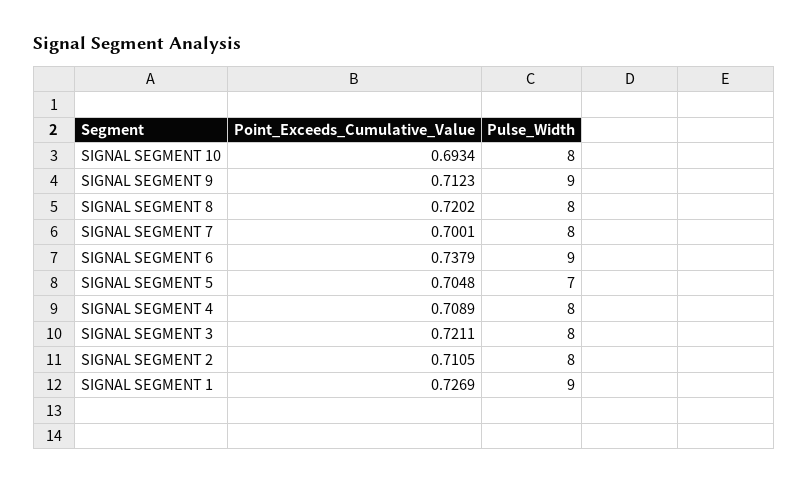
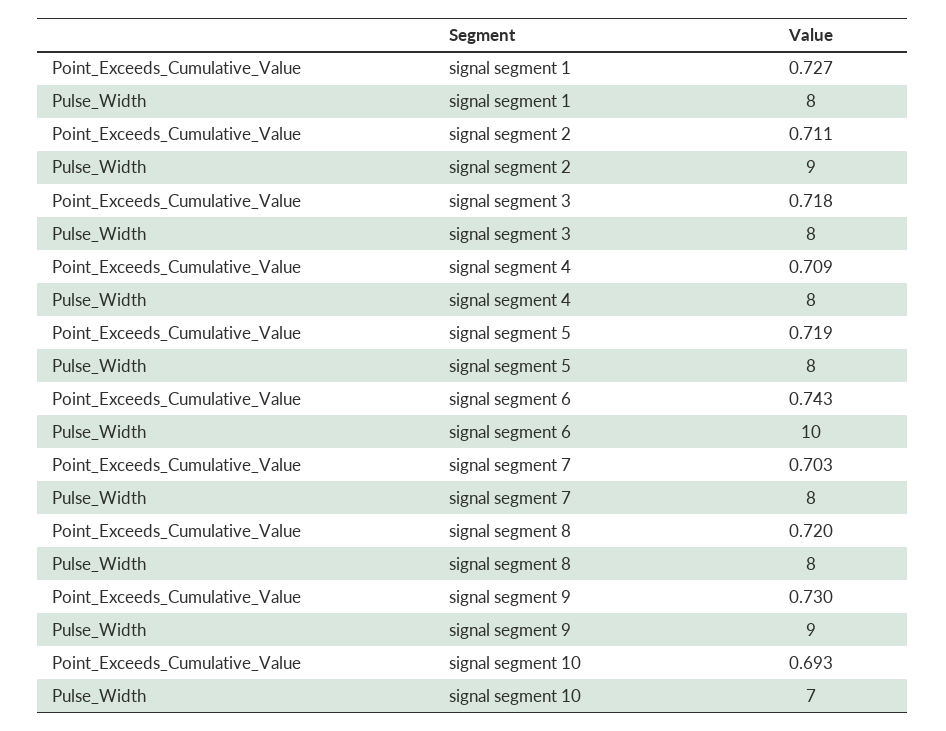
Pulse_Width, SIGNAL SEGMENT 10: 8 -> 7
Point_Exceeds_Cumulative_Value, SIGNAL SEGMENT 9: 0.7123 -> 0.73
Point_Exceeds_Cumulative_Value, SIGNAL SEGMENT 7: 0.7001 -> 0.703
Point_Exceeds_Cumulative_Value, SIGNAL SEGMENT 6: 0.7379 -> 0.743
Pulse_Width, SIGNAL SEGMENT 6: 9 -> 10
Point_Exceeds_Cumulative_Value, SIGNAL SEGMENT 5: 0.7048 -> 0.719
Pulse_Width, SIGNAL SEGMENT 5: 7 -> 8
Point_Exceeds_Cumulative_Value, SIGNAL SEGMENT 3: 0.7211 -> 0.718
Pulse_Width, SIGNAL SEGMENT 2: 8 -> 9
Pulse_Width, SIGNAL SEGMENT 1: 9 -> 8

